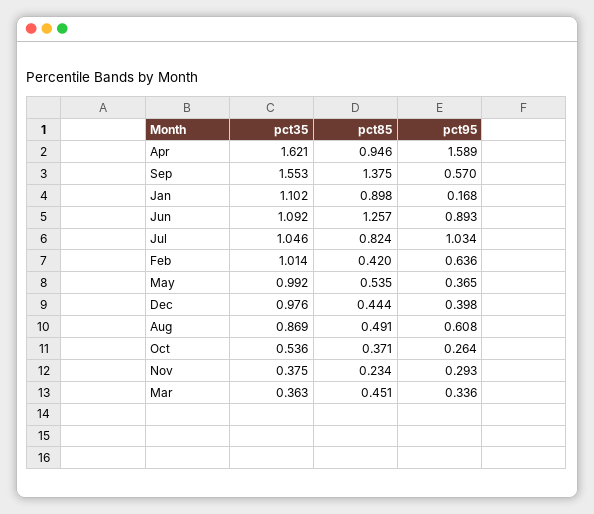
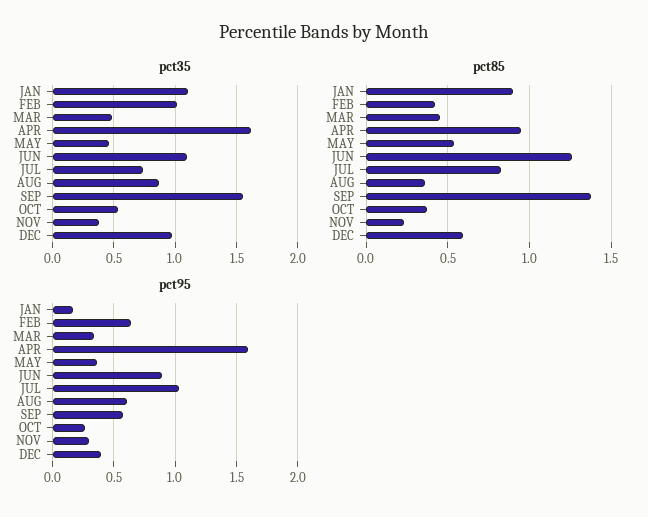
pct35, Jul: 1.046 -> 0.75
pct35, May: 0.992 -> 0.45
pct85, Dec: 0.444 -> 0.6
pct85, Aug: 0.491 -> 0.35
pct35, Mar: 0.363 -> 0.5

